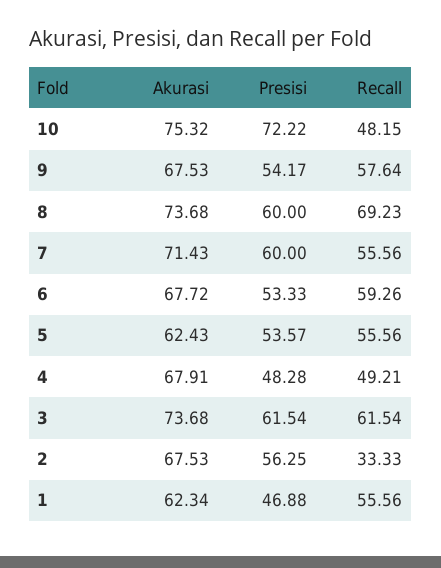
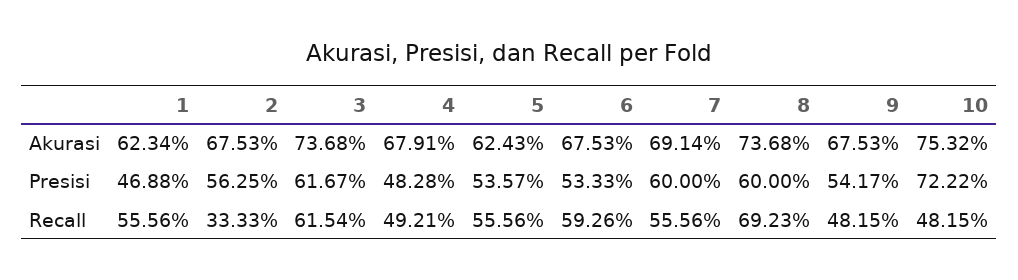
Recall, 9: 57.64 -> 48.15
Akurasi, 7: 71.43 -> 69.14
Akurasi, 6: 67.72 -> 67.53
Presisi, 3: 61.54 -> 61.67

